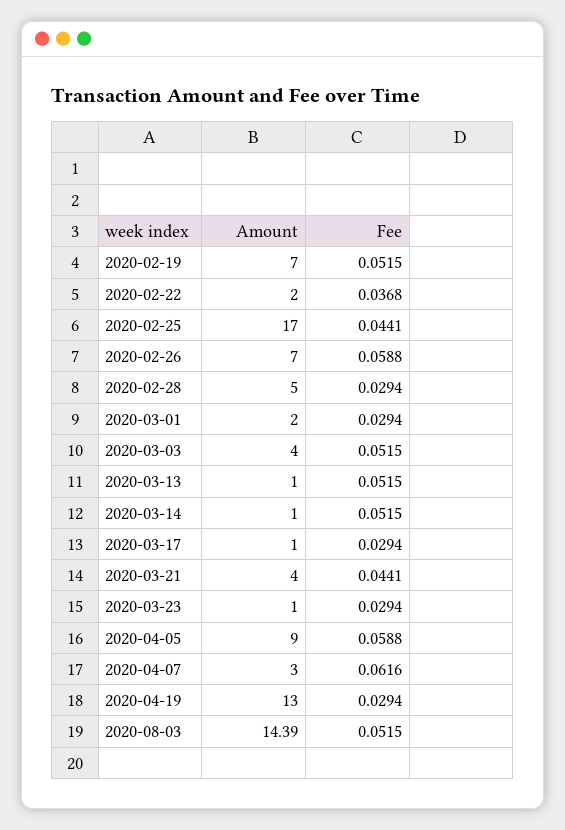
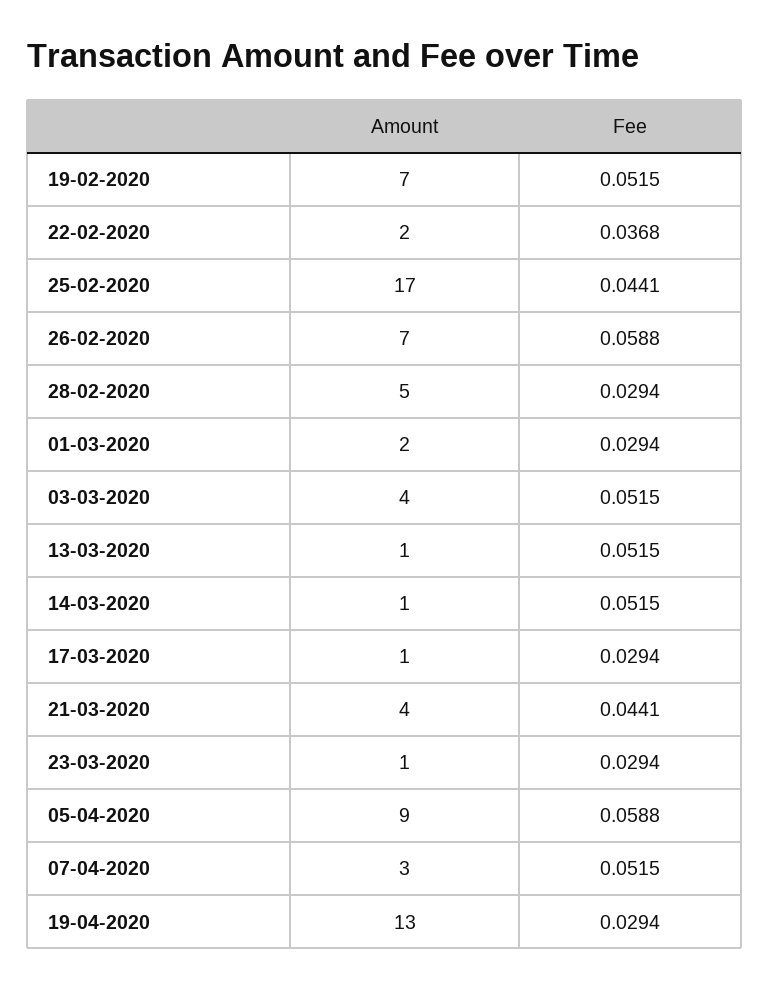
Fee, 2020-04-07: 0.0616 -> 0.0515
Amount, 2020-08-03: 14.39 -> none
Fee, 2020-08-03: 0.0515 -> none

